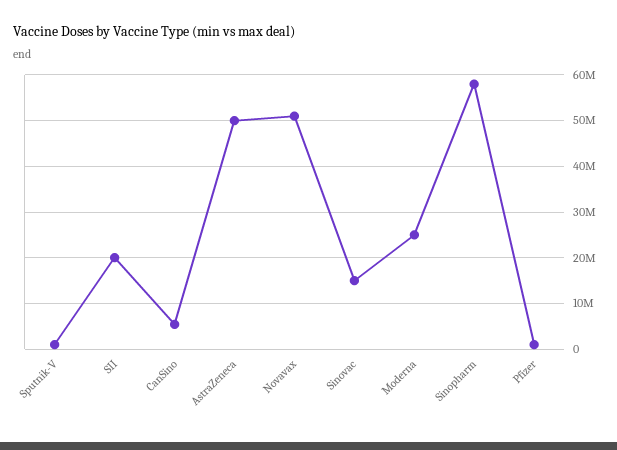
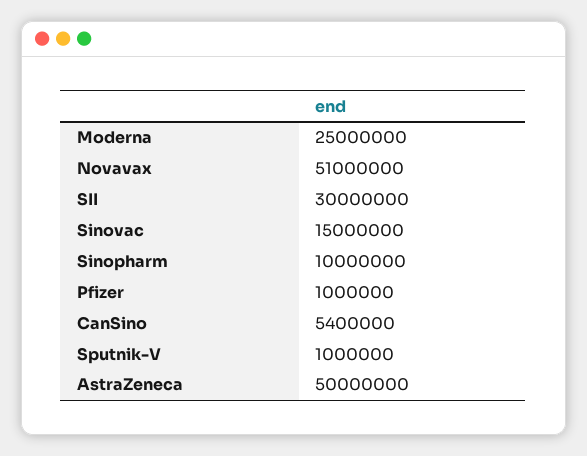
SII: 20000000 -> 30000000
Sinopharm: 58000000 -> 10000000

